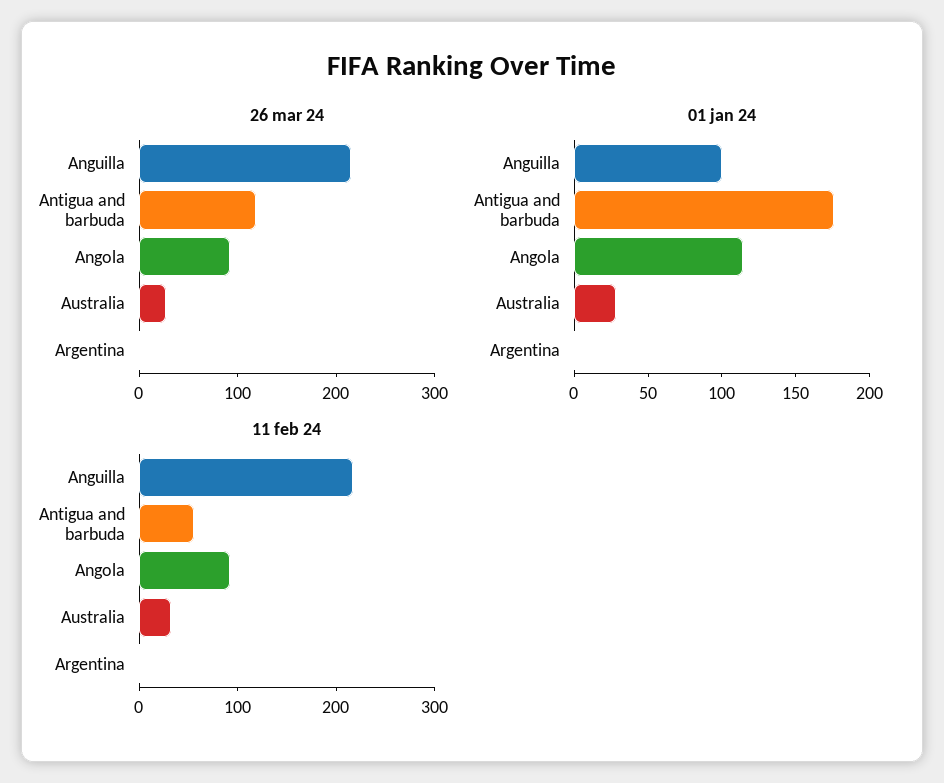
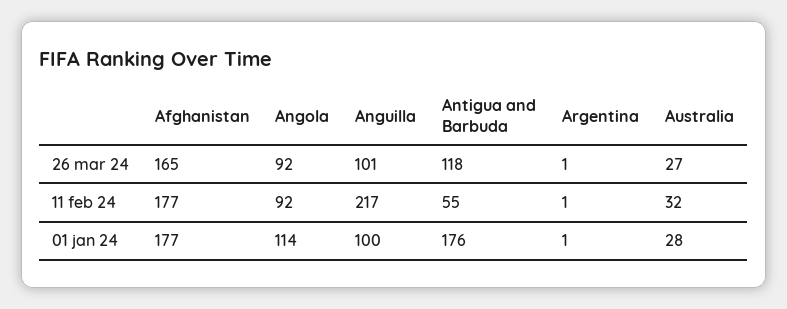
26 mar 24, Anguilla: 220 -> 101
26 mar 24, Afghanistan: none -> 165
11 feb 24, Afghanistan: none -> 177
01 jan 24, Afghanistan: none -> 177

